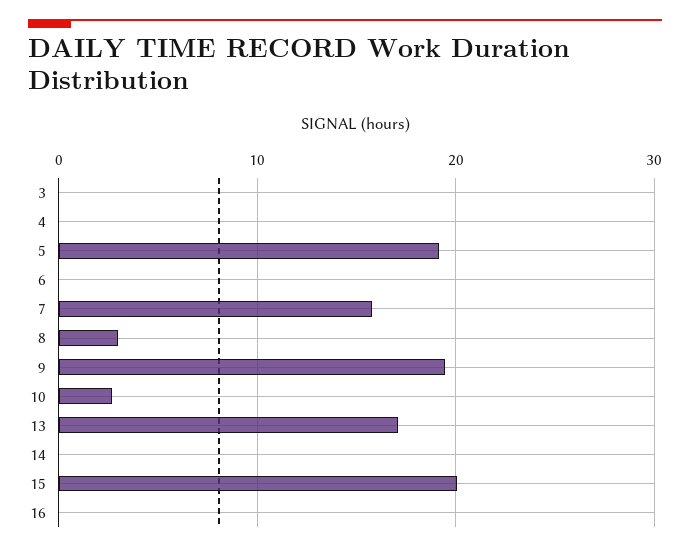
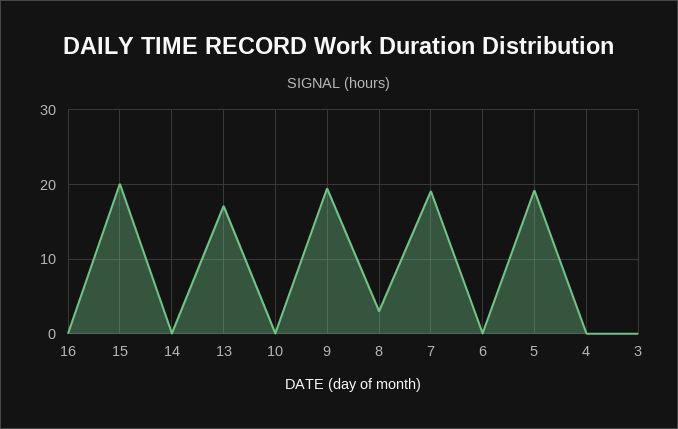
7: 16 -> 19
10: 3 -> 0

